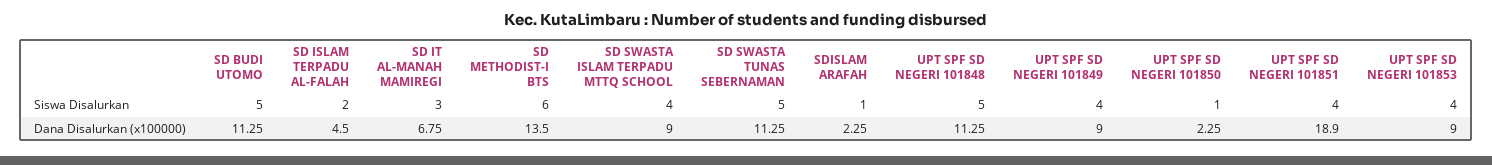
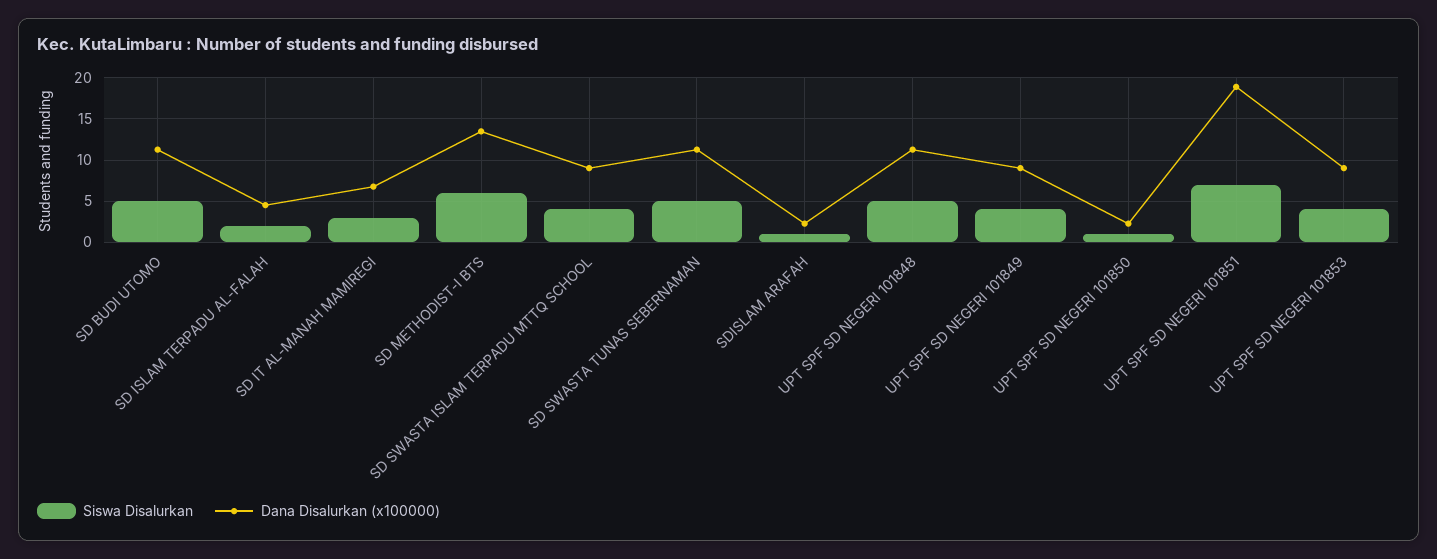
Siswa Disalurkan, UPT SPF SD NEGERI 101851: 4 -> 7

